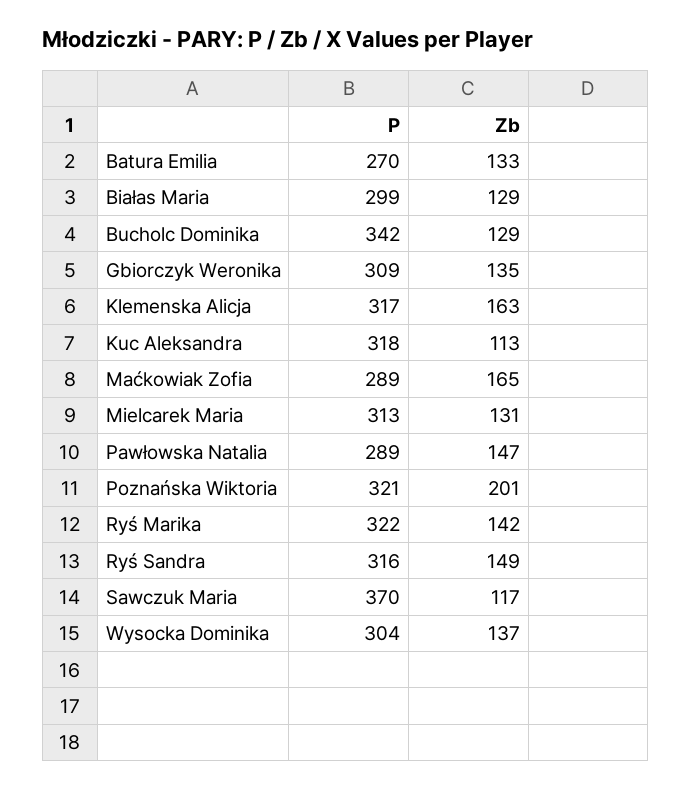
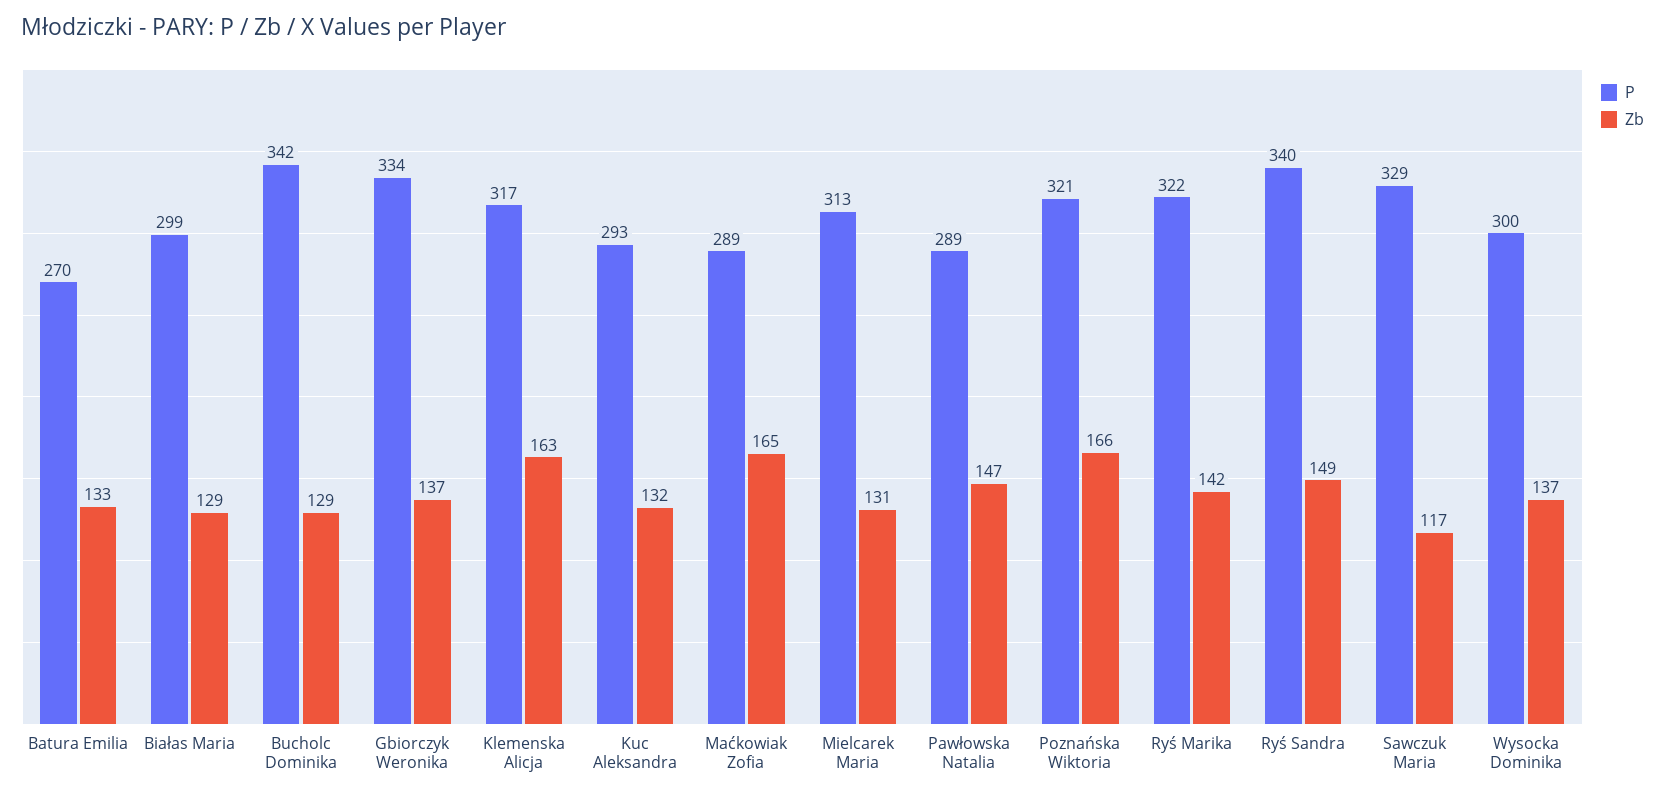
P, Gbiorczyk Weronika: 309 -> 334
Zb, Gbiorczyk Weronika: 135 -> 137
P, Kuc Aleksandra: 318 -> 293
Zb, Kuc Aleksandra: 113 -> 132
Zb, Poznańska Wiktoria: 201 -> 166
P, Ryś Sandra: 316 -> 340
P, Sawczuk Maria: 370 -> 329
P, Wysocka Dominika: 304 -> 300

